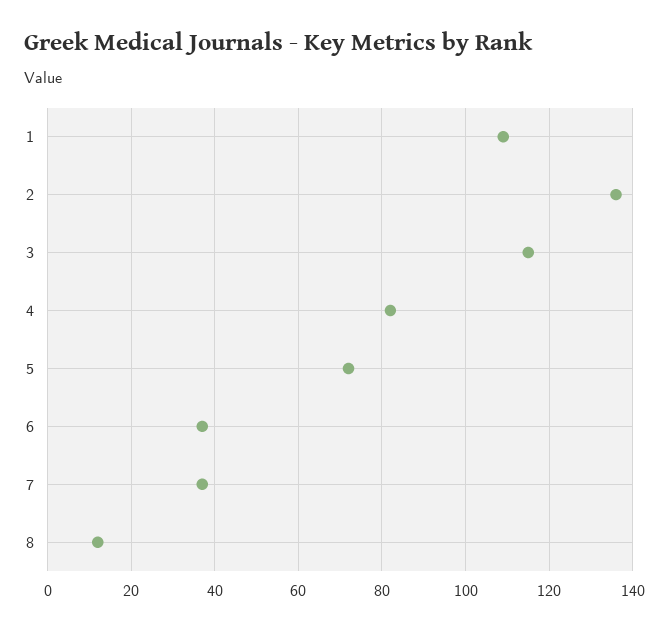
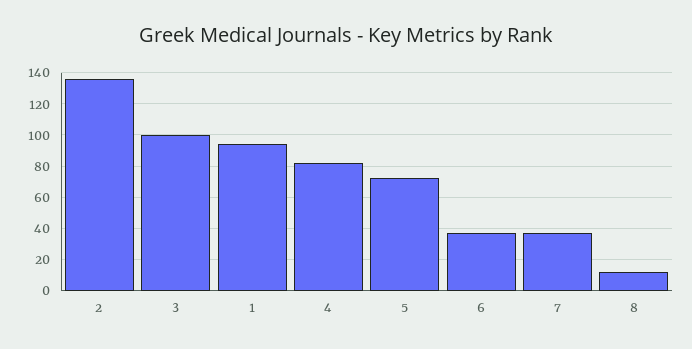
1: 110 -> 95
3: 115 -> 100

